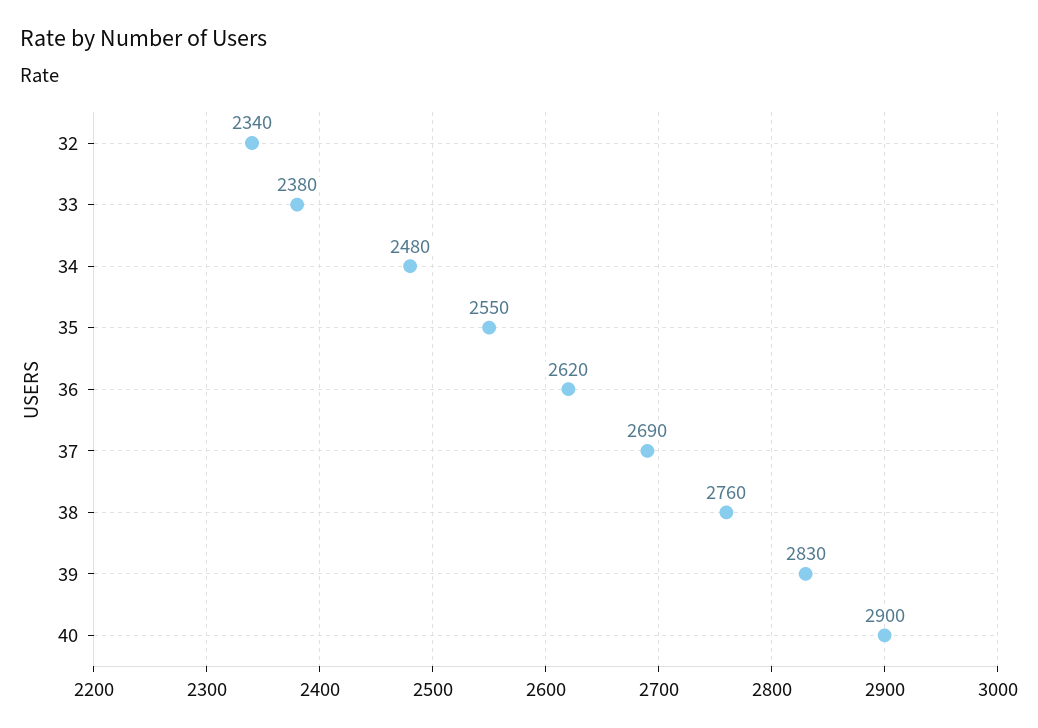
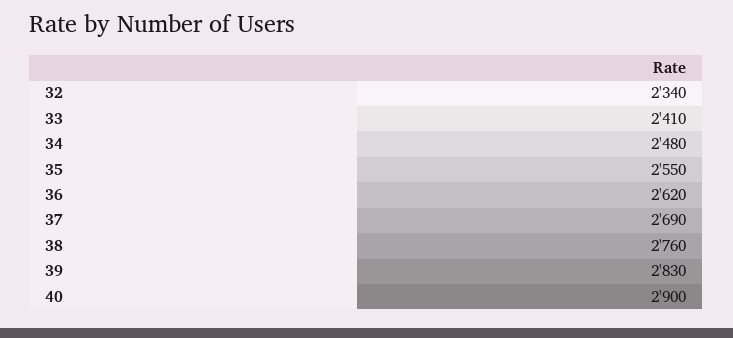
33: 2380 -> 2410

